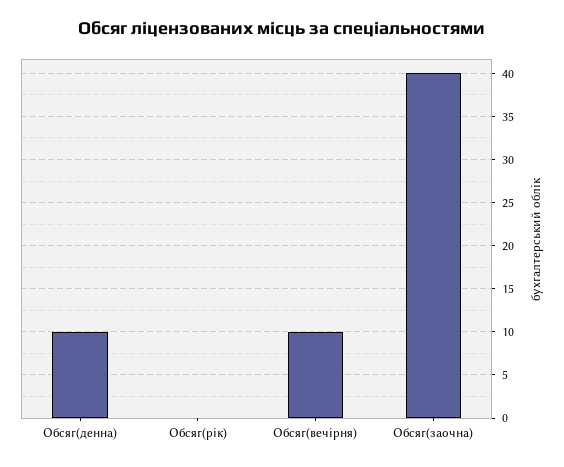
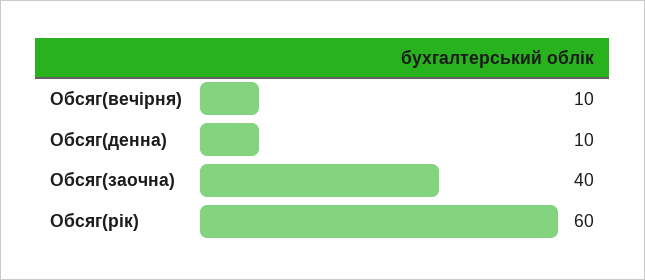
Обсяг(рік): 0 -> 60

